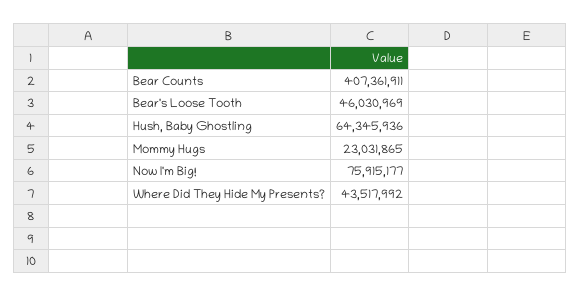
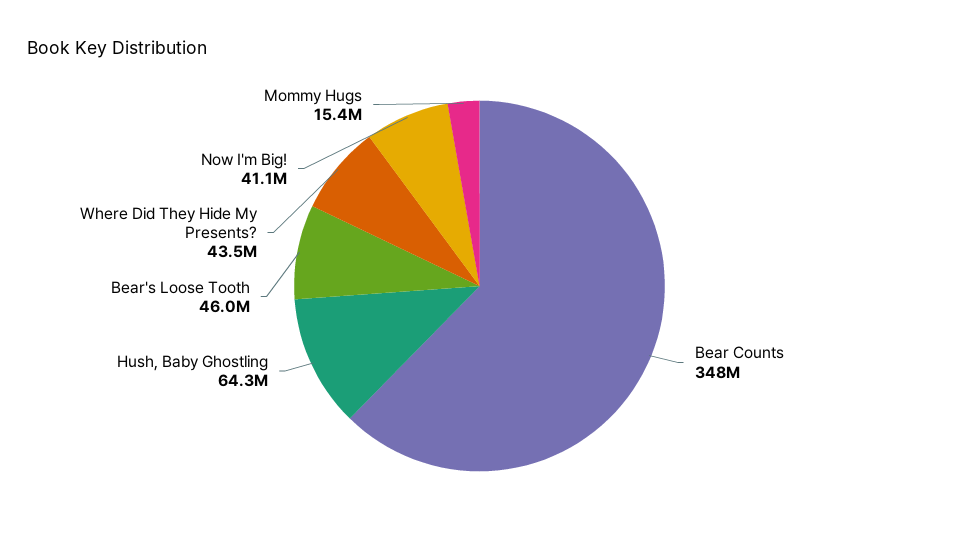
Bear Counts: 407361911 -> 348000000
Mommy Hugs: 23031865 -> 15400000
Now I'm Big!: 75915177 -> 41100000

